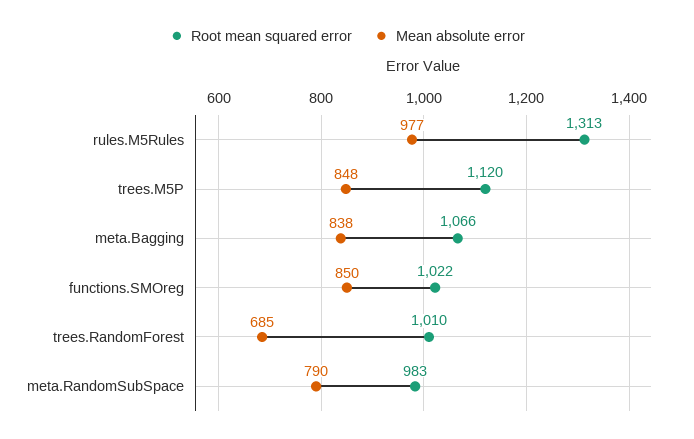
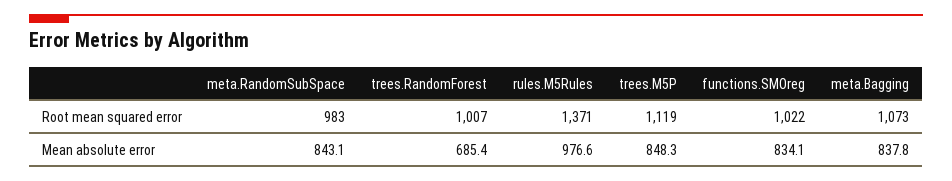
Root mean squared error, rules.M5Rules: 1313 -> 1371
Root mean squared error, trees.M5P: 1120 -> 1119
Root mean squared error, meta.Bagging: 1066 -> 1073
Mean absolute error, functions.SMOreg: 850 -> 834.1
Root mean squared error, trees.RandomForest: 1010 -> 1007
Mean absolute error, meta.RandomSubSpace: 790 -> 843.1

